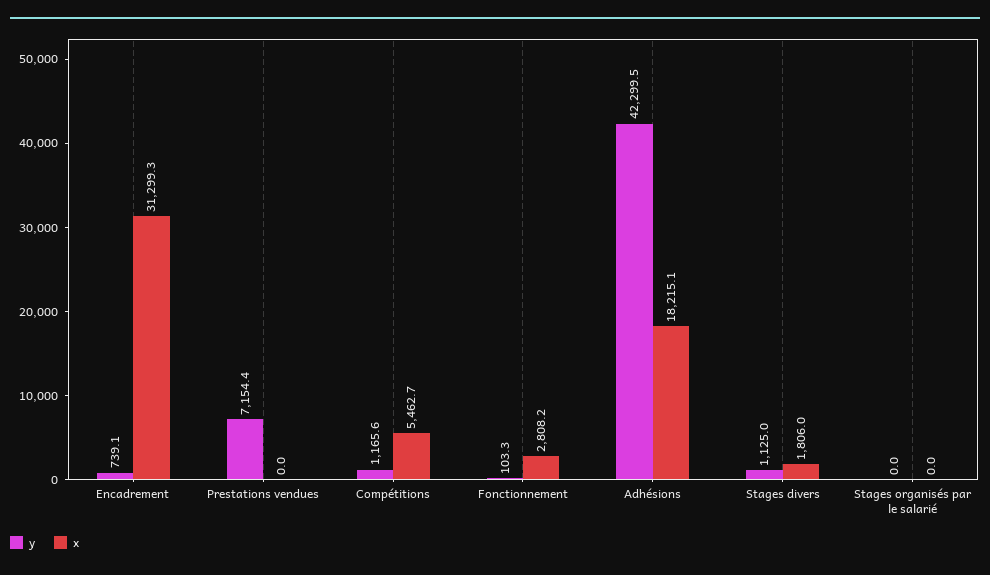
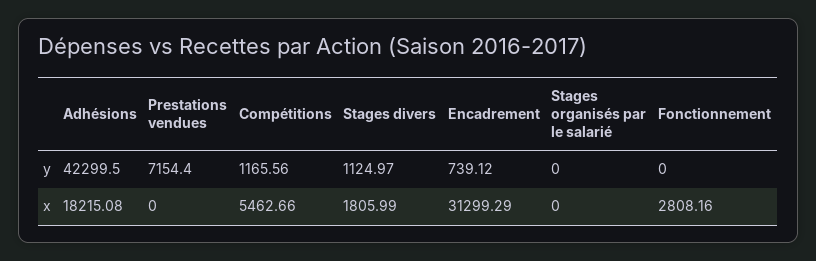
y, Fonctionnement: 103.3 -> 0

